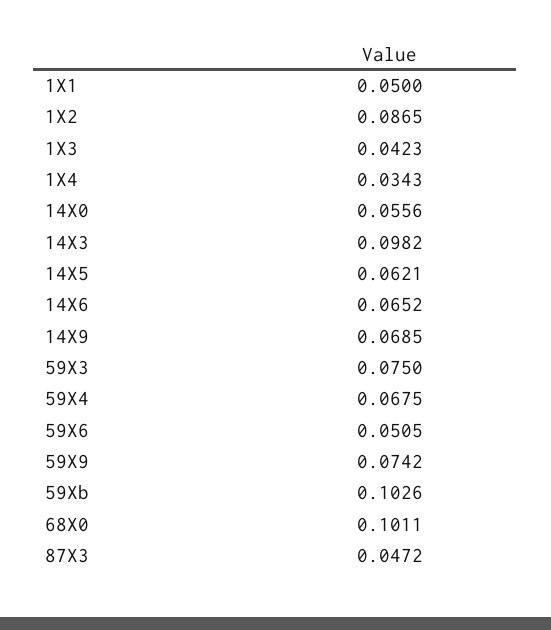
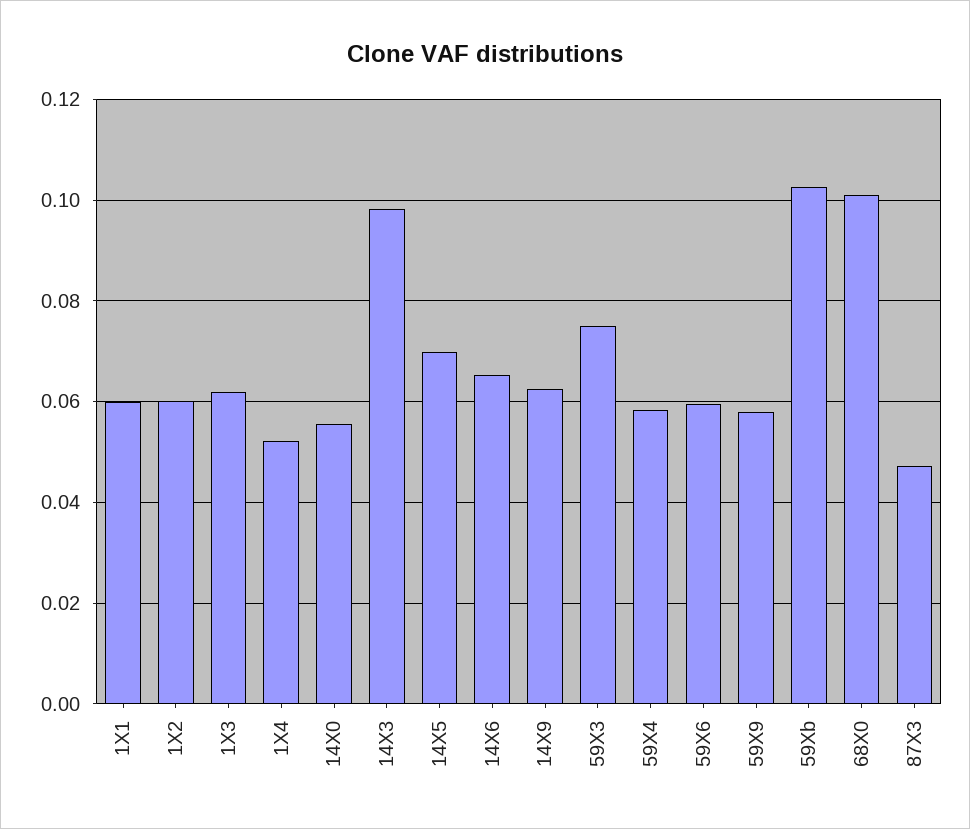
1X1: 0.05 -> 0.06
1X2: 0.0865 -> 0.06
1X3: 0.0423 -> 0.062
1X4: 0.0343 -> 0.052
14X5: 0.0621 -> 0.07
14X9: 0.0685 -> 0.062
59X4: 0.0675 -> 0.058
59X6: 0.0505 -> 0.06
59X9: 0.0742 -> 0.058

